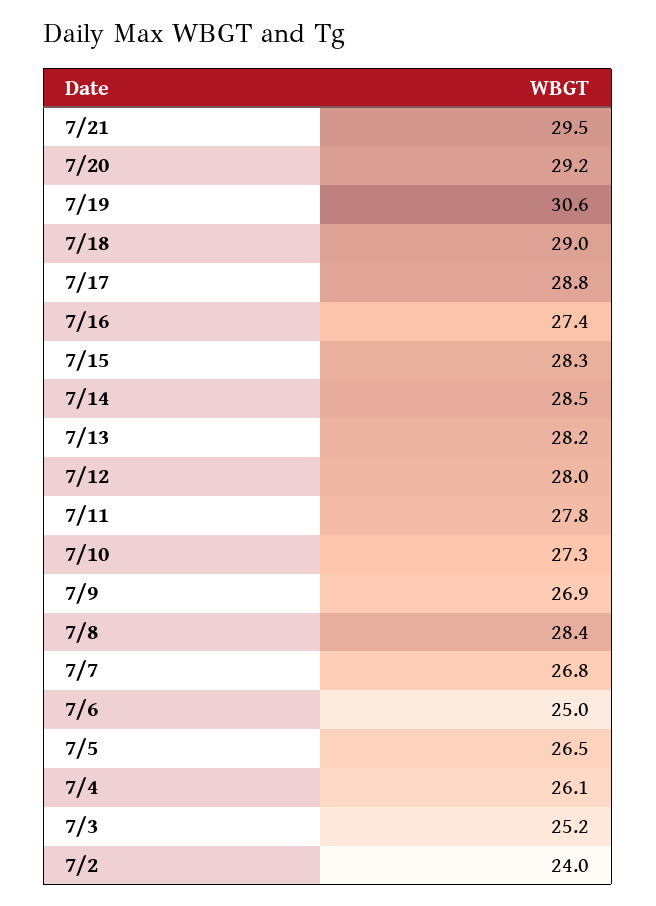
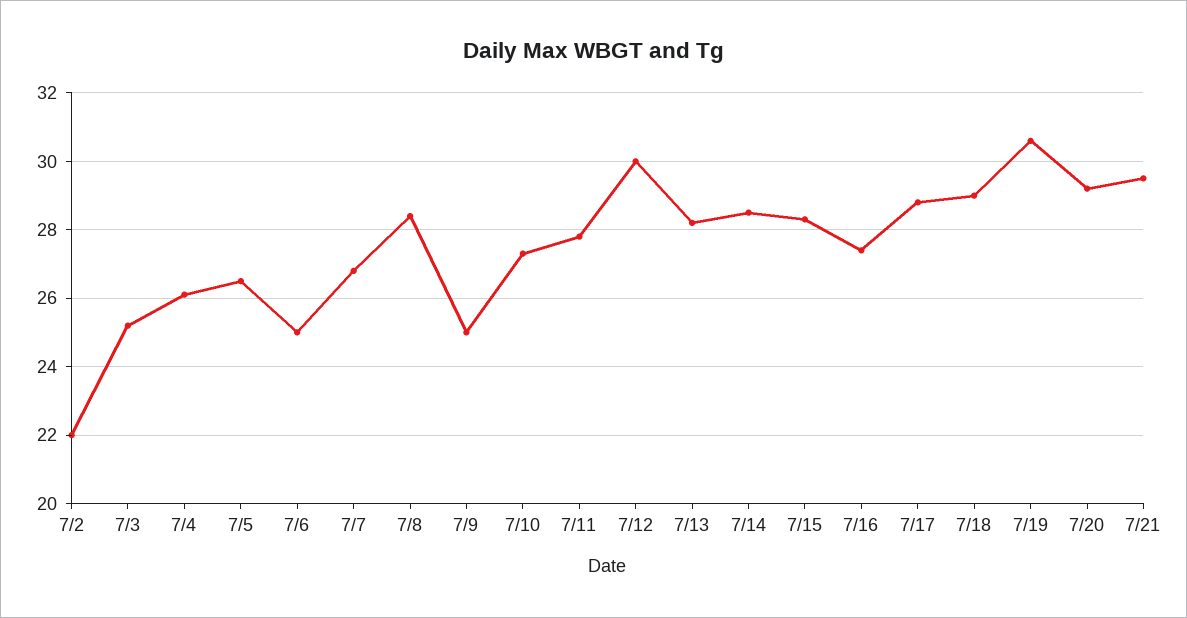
7/12: 28 -> 30
7/9: 26.9 -> 25
7/2: 24 -> 22

